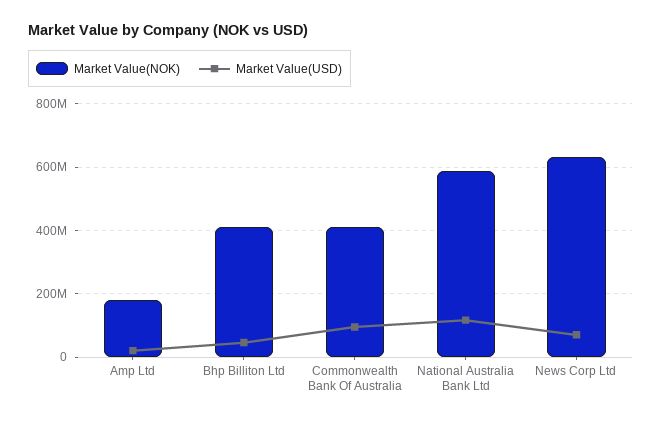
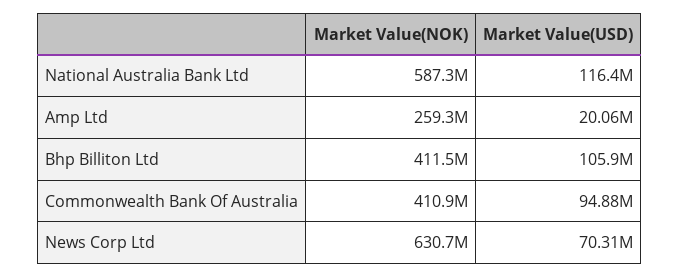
Market Value(NOK), Amp Ltd: 180000000 -> 259300000
Market Value(USD), Bhp Billiton Ltd: 40000000 -> 105900000

